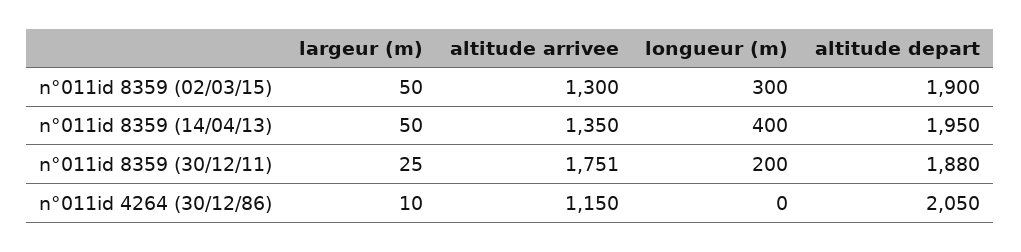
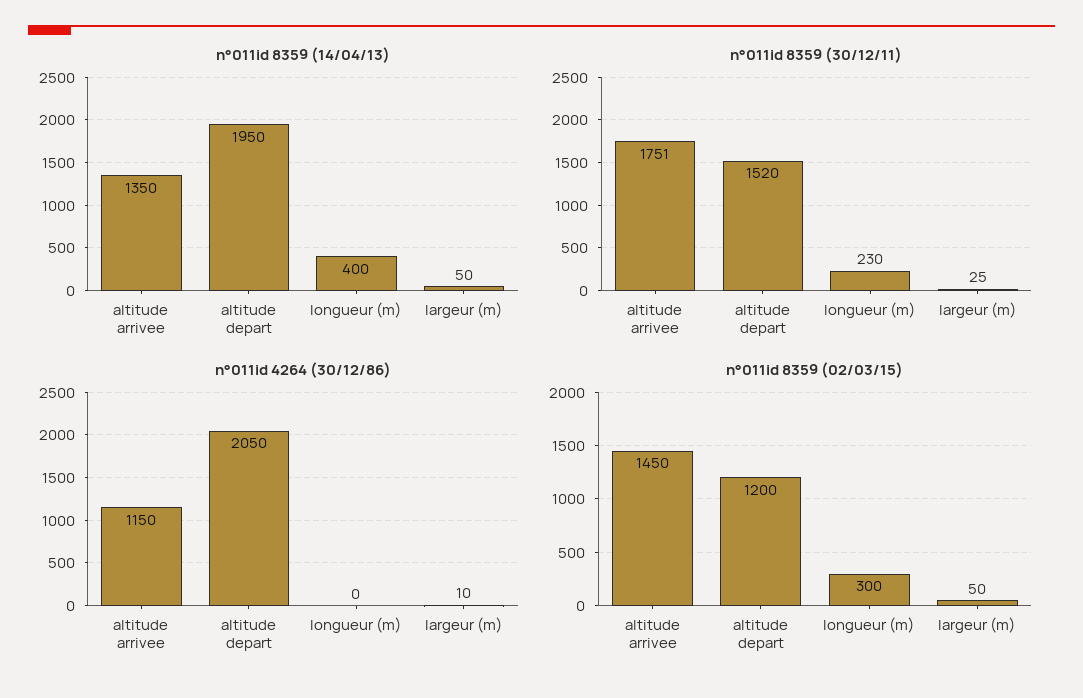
n°011id 8359 (02/03/15), altitude arrivee: 1300 -> 1450
n°011id 8359 (02/03/15), altitude depart: 1900 -> 1200
n°011id 8359 (30/12/11), longueur (m): 200 -> 230
n°011id 8359 (30/12/11), altitude depart: 1880 -> 1520

